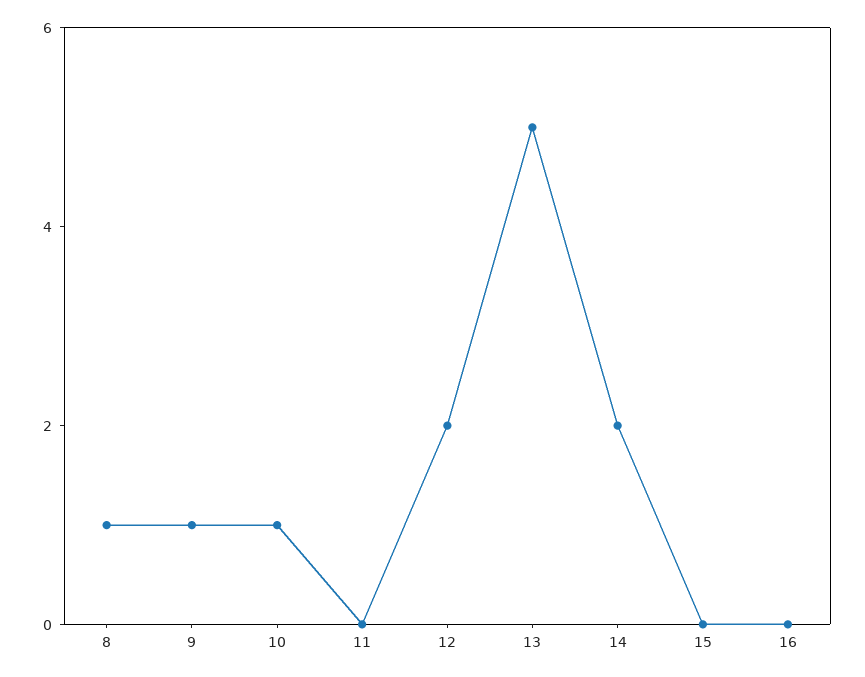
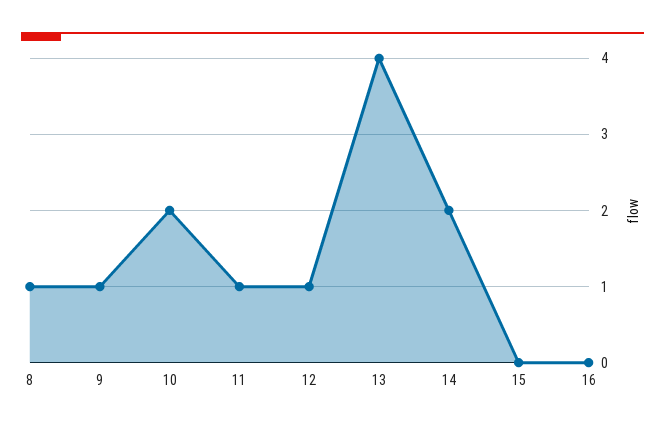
10: 1 -> 2
11: 0 -> 1
12: 2 -> 1
13: 5 -> 4

